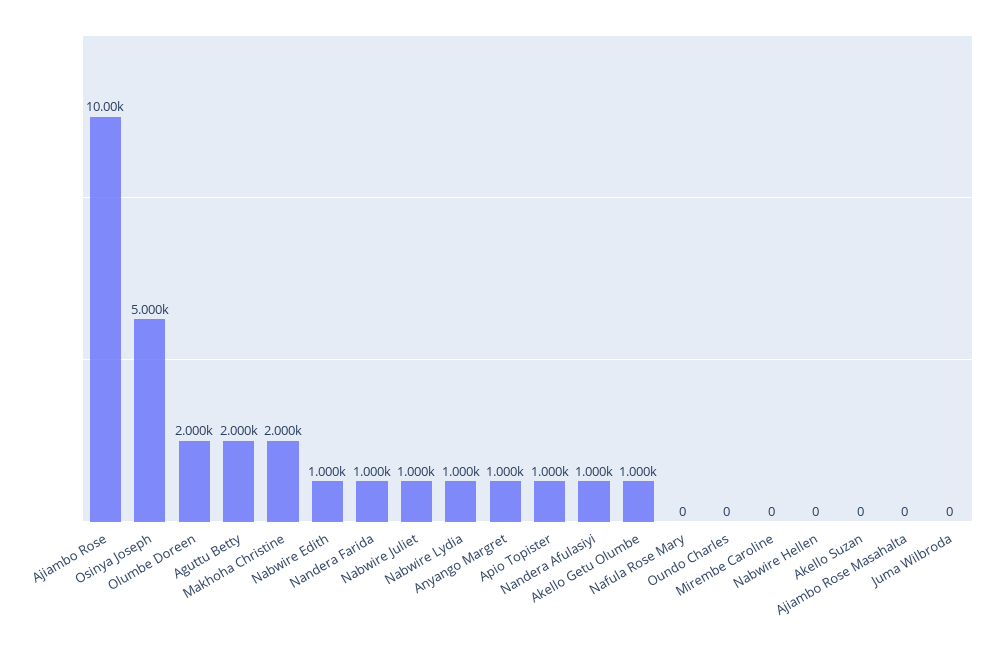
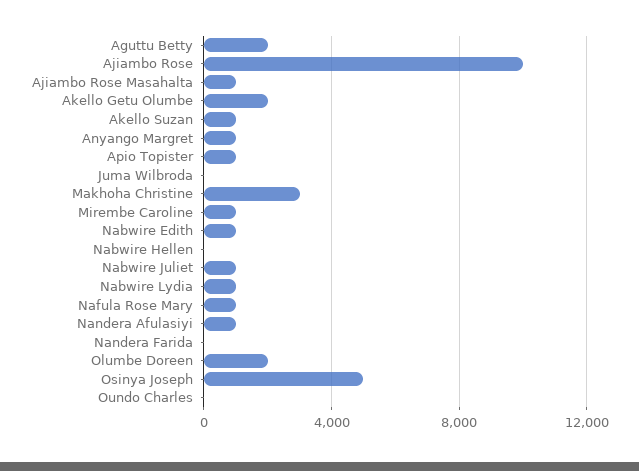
Makhoha Christine: 2000 -> 3000
Nandera Farida: 1000 -> 0
Akello Getu Olumbe: 1000 -> 2000
Nafula Rose Mary: 0 -> 1000
Mirembe Caroline: 0 -> 1000
Akello Suzan: 0 -> 1000
Ajiambo Rose Masahalta: 0 -> 1000

